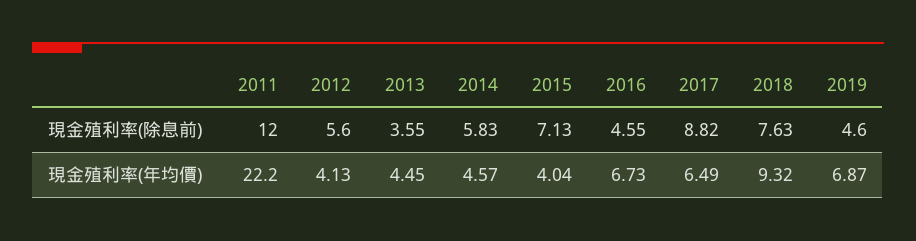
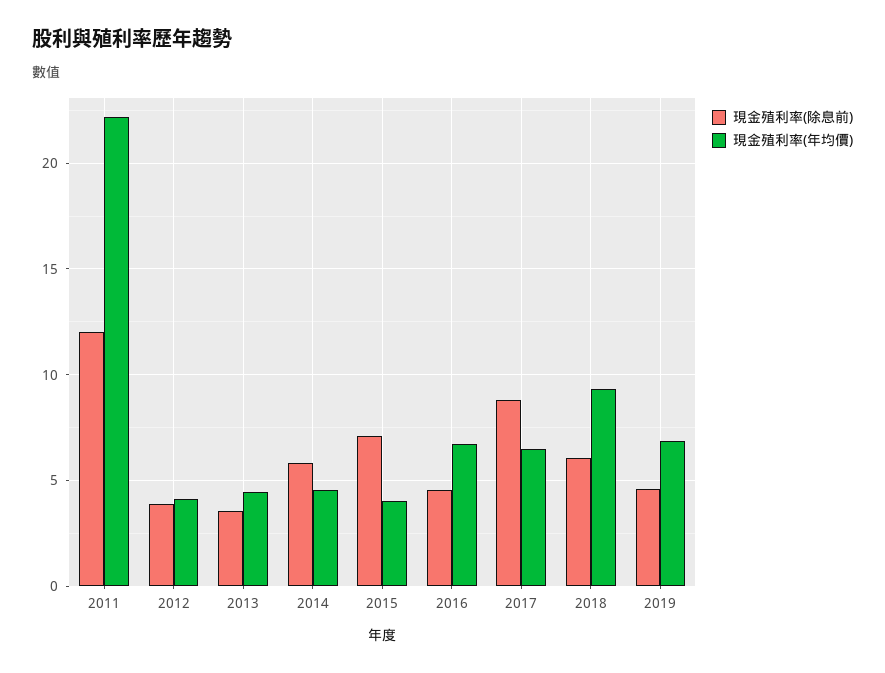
現金殖利率(除息前), 2012: 5.6 -> 4
現金殖利率(除息前), 2018: 7.63 -> 6

